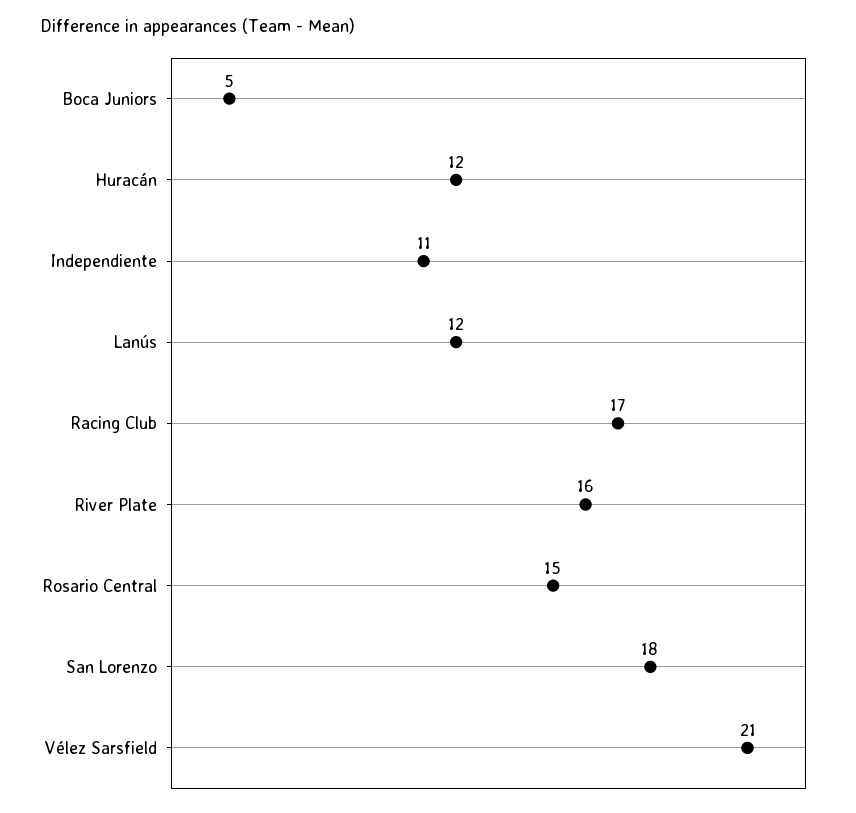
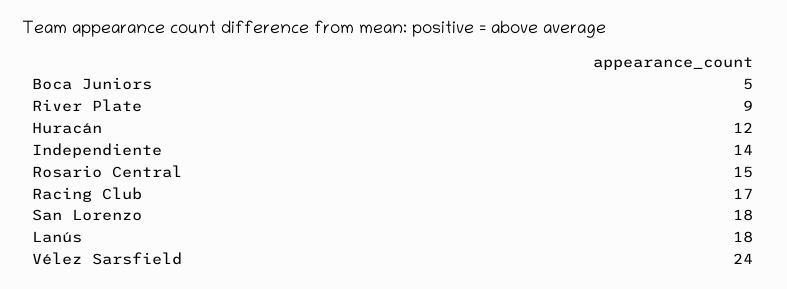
Independiente: 11 -> 14
Lanús: 12 -> 18
River Plate: 16 -> 9
Vélez Sarsfield: 21 -> 24

